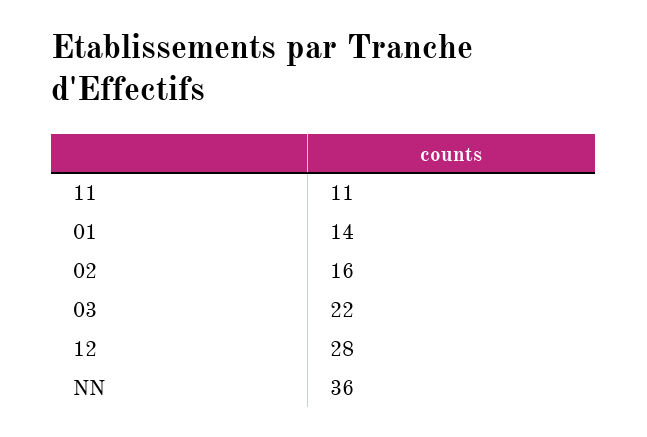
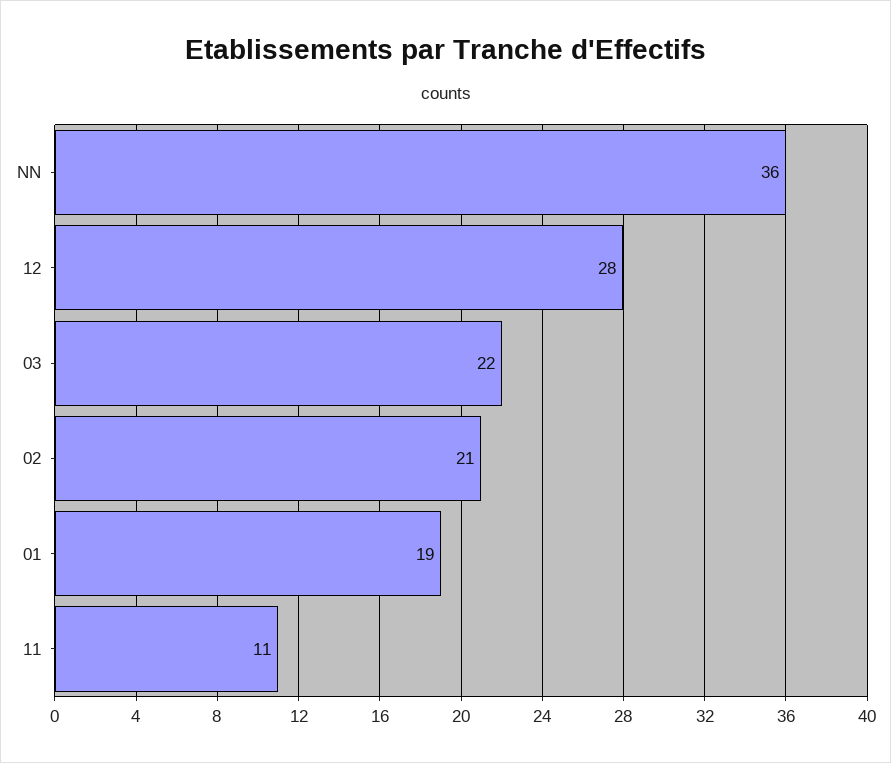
01: 14 -> 19
02: 16 -> 21

